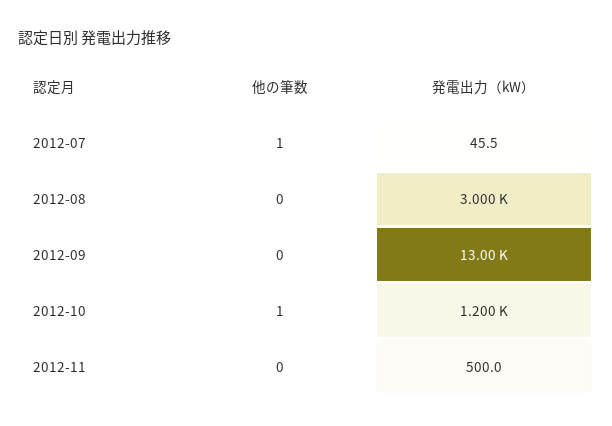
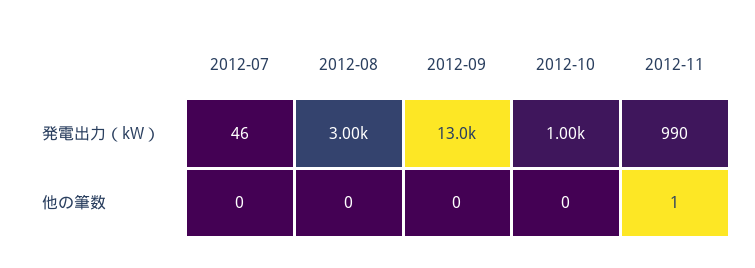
他の筆数, 2012-07: 1 -> 0
他の筆数, 2012-10: 1 -> 0
発電出力（kW）, 2012-10: 1200 -> 1000
他の筆数, 2012-11: 0 -> 1
発電出力（kW）, 2012-11: 500 -> 990

